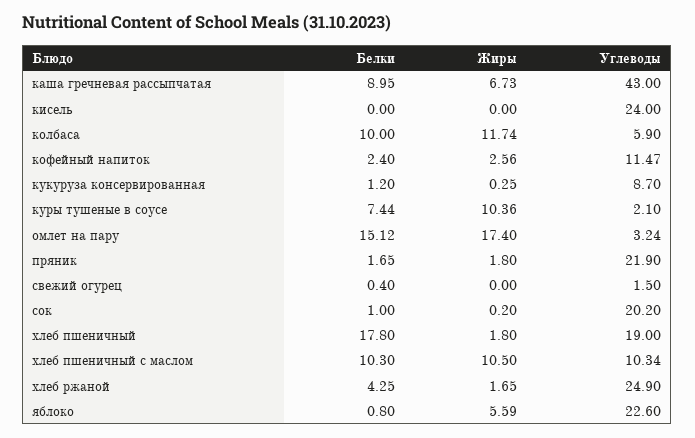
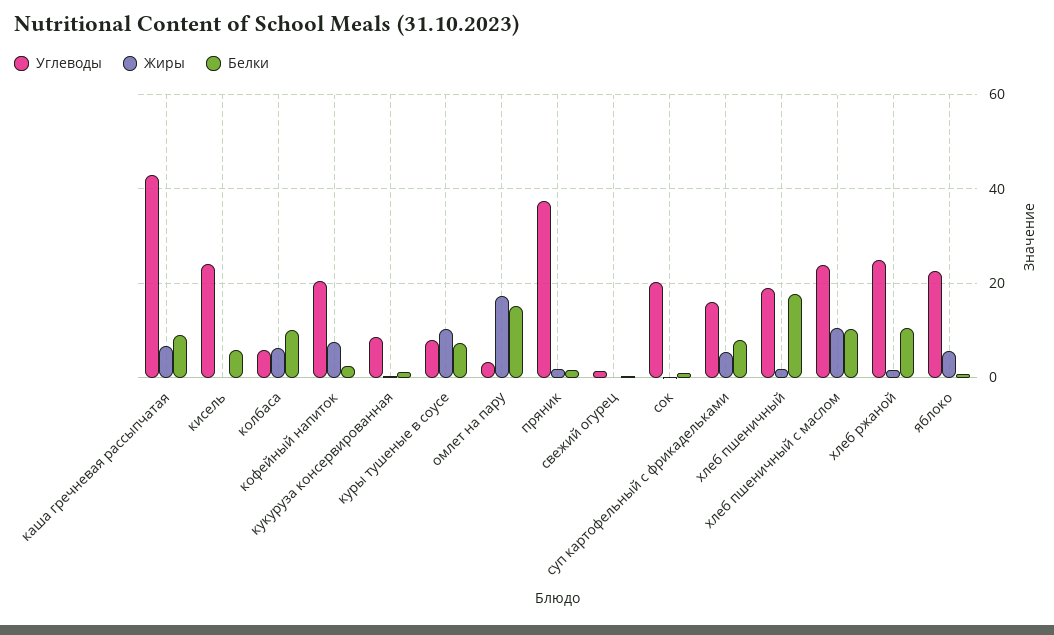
Белки, кисель: 0 -> 6
Жиры, колбаса: 11.74 -> 6
Жиры, кофейный напиток: 2.56 -> 8
Углеводы, кофейный напиток: 11.47 -> 20
Углеводы, куры тушеные в соусе: 2.1 -> 8
Углеводы, пряник: 21.9 -> 38
Углеводы, хлеб пшеничный с маслом: 10.34 -> 24
Белки, хлеб ржаной: 4.25 -> 10
Углеводы, суп картофельный с фрикадельками: none -> 16
Жиры, суп картофельный с фрикадельками: none -> 6
Белки, суп картофельный с фрикадельками: none -> 8

